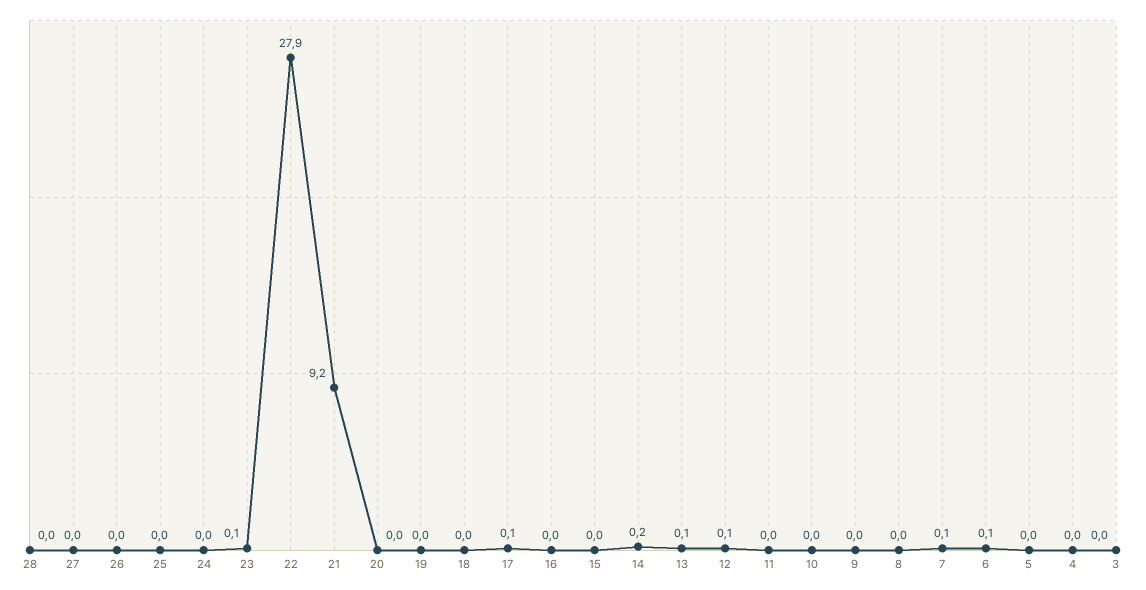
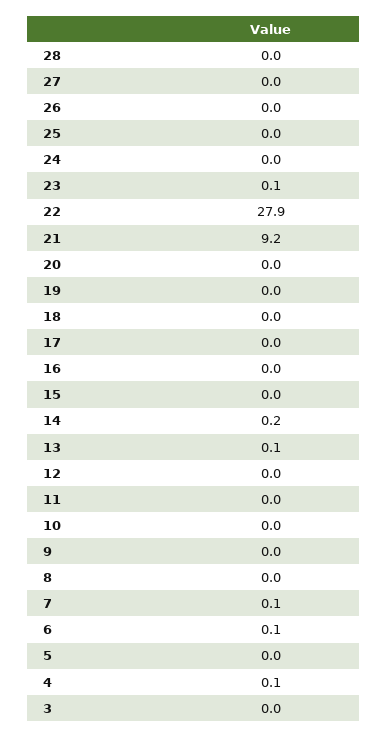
17: 0.1 -> 0
12: 0.1 -> 0
4: 0 -> 0.1

